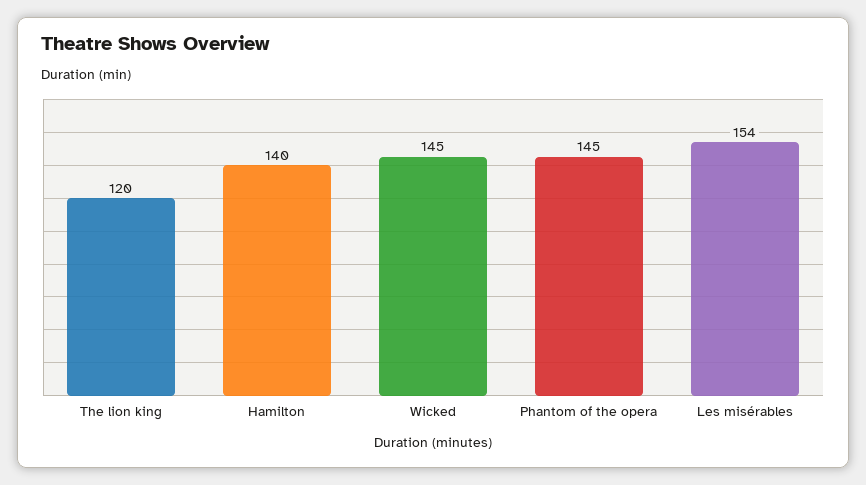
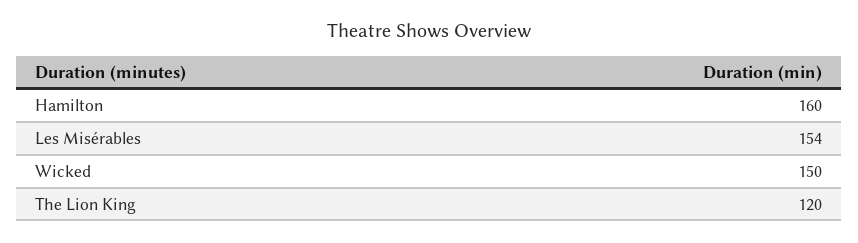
Hamilton: 140 -> 160
Wicked: 145 -> 150
Phantom of the opera: 145 -> none

